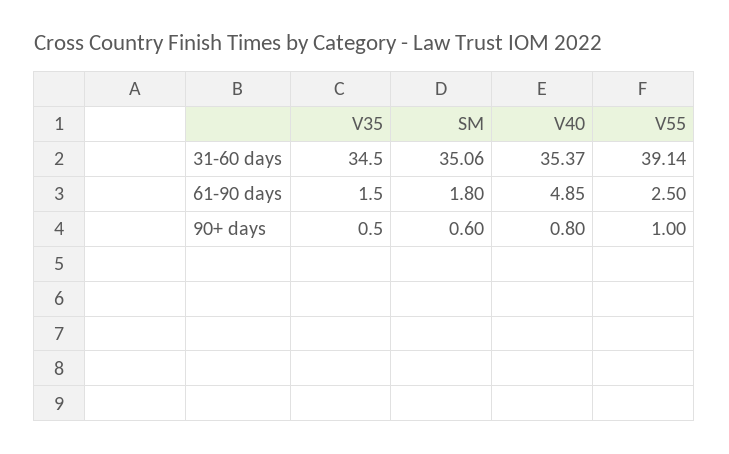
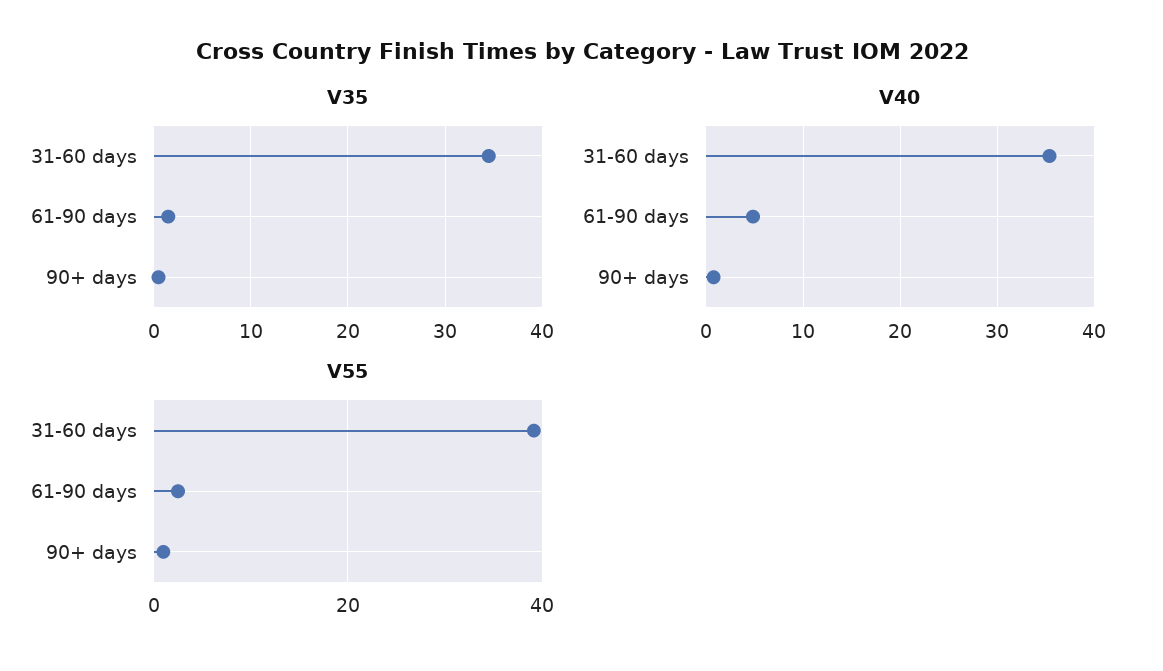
SM, 31-60 days: 35.06 -> none
SM, 61-90 days: 1.8 -> none
SM, 90+ days: 0.6 -> none

